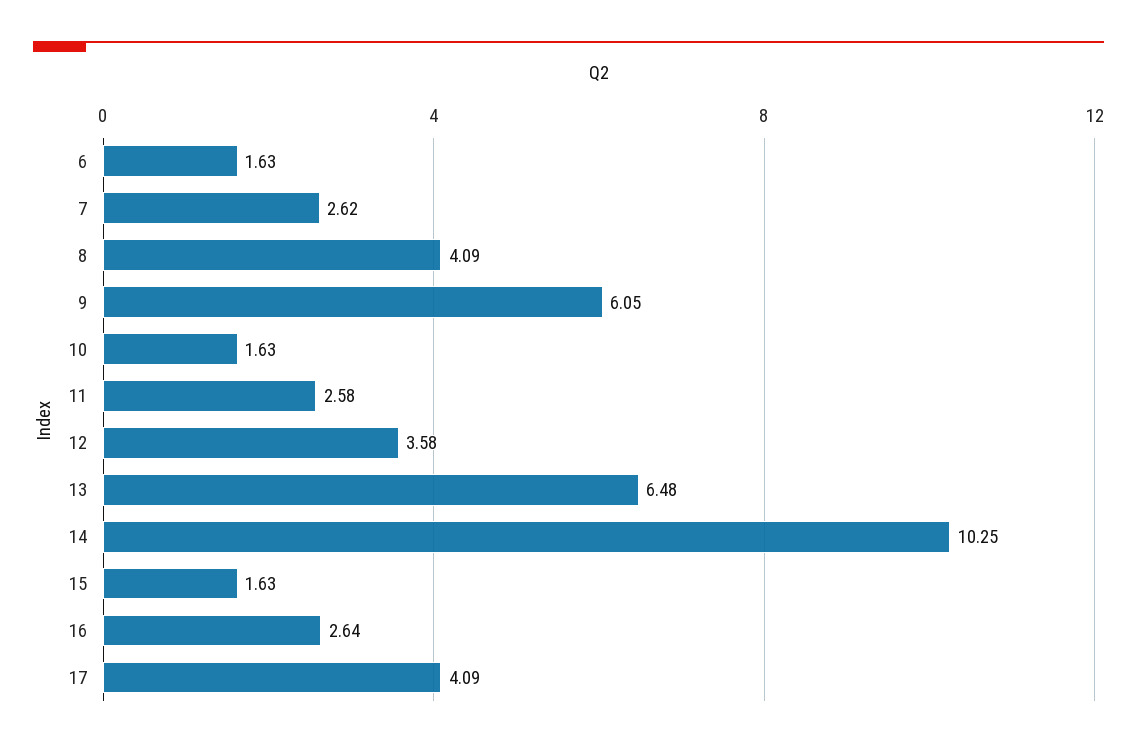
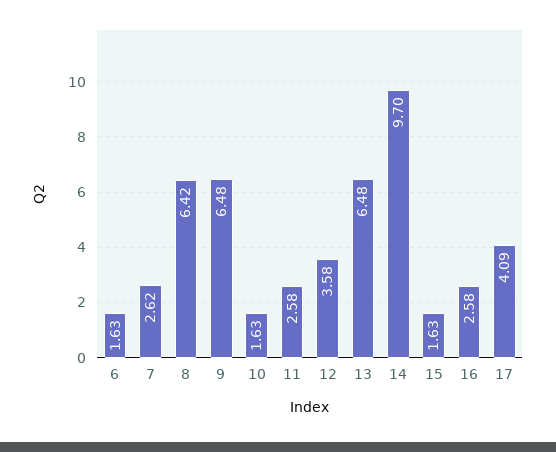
8: 4.09 -> 6.42
9: 6.05 -> 6.48
14: 10.25 -> 9.7
16: 2.64 -> 2.58

